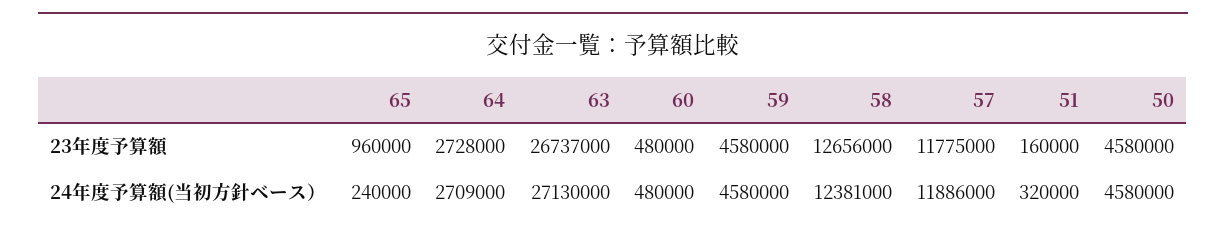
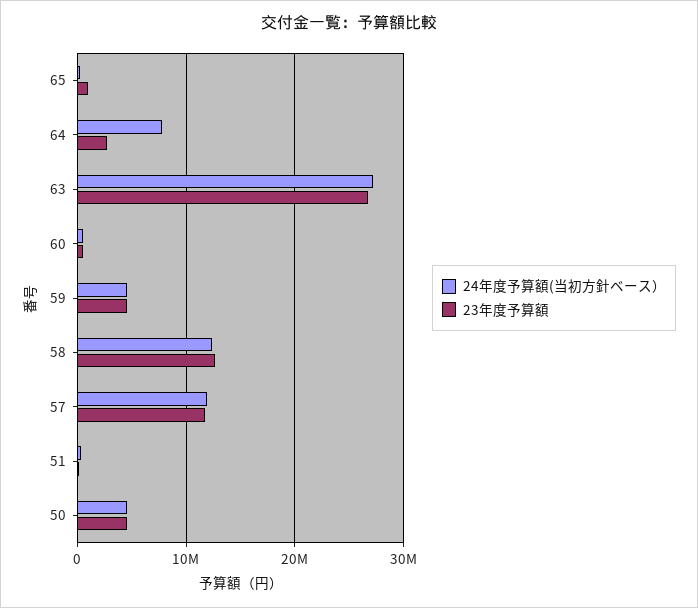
24年度予算額(当初方針ベース）, 64: 2709000 -> 8000000

